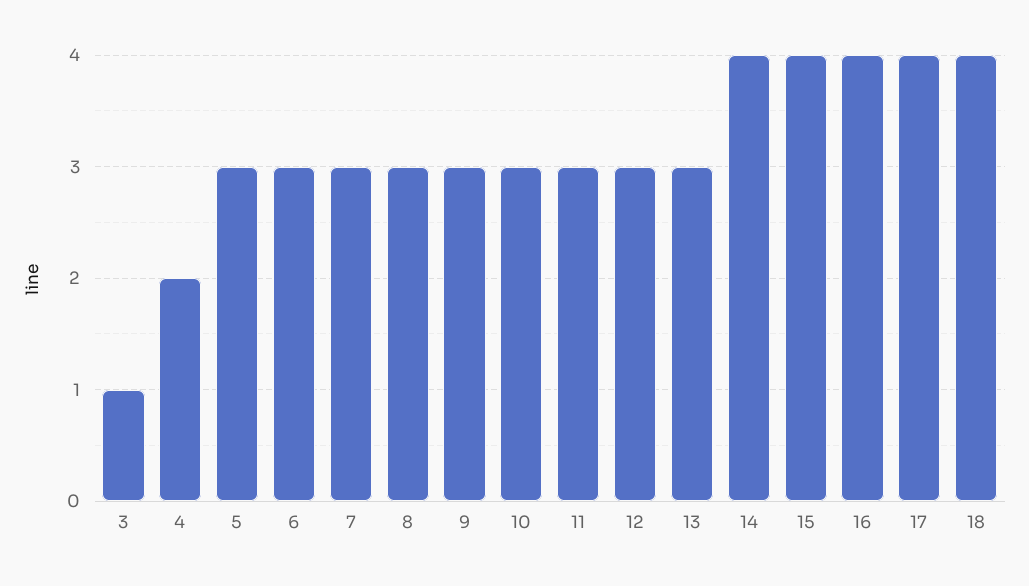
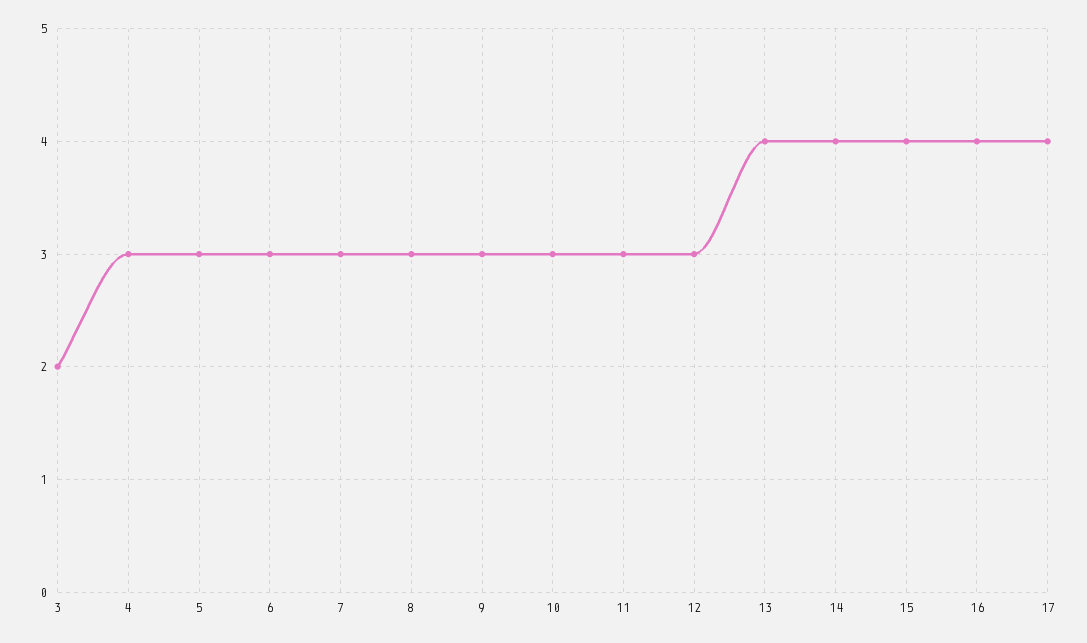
3: 1 -> 2
4: 2 -> 3
13: 3 -> 4
18: 4 -> none

